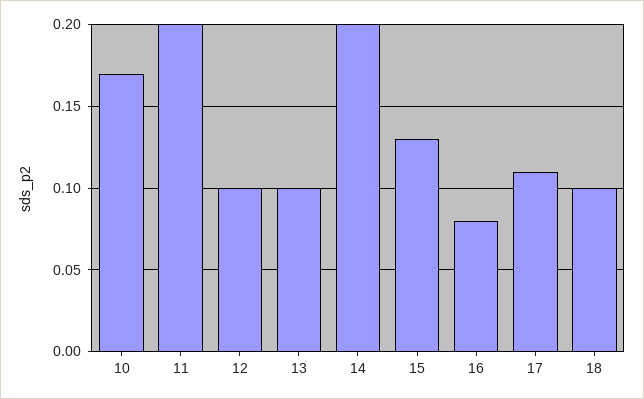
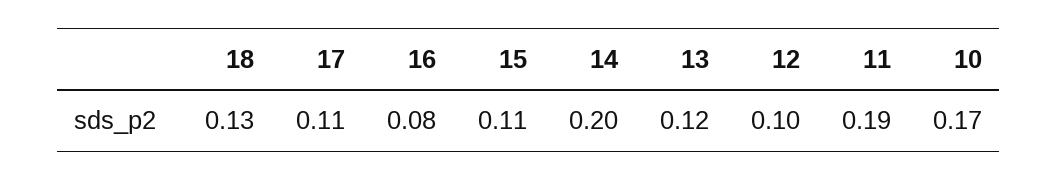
11: 0.2 -> 0.19
13: 0.1 -> 0.12
15: 0.13 -> 0.11
18: 0.1 -> 0.13

